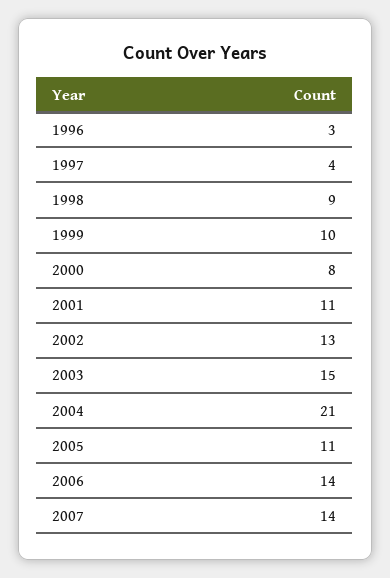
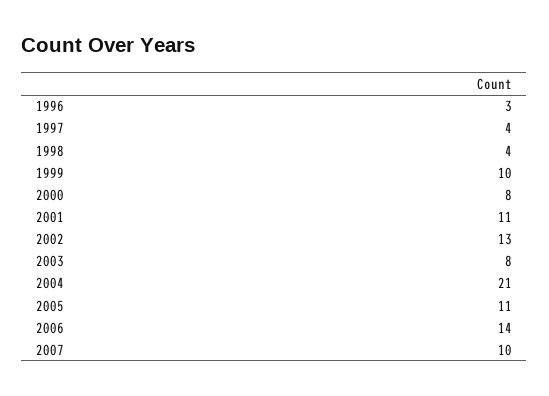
1998: 9 -> 4
2003: 15 -> 8
2007: 14 -> 10

